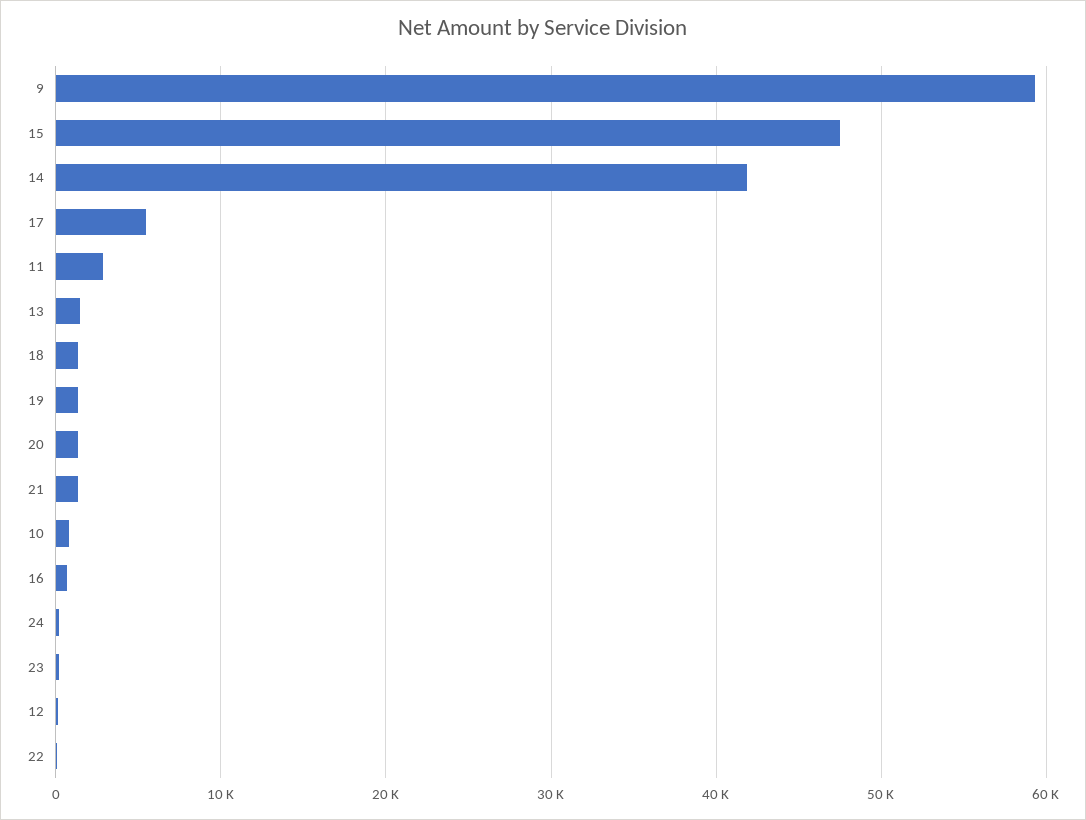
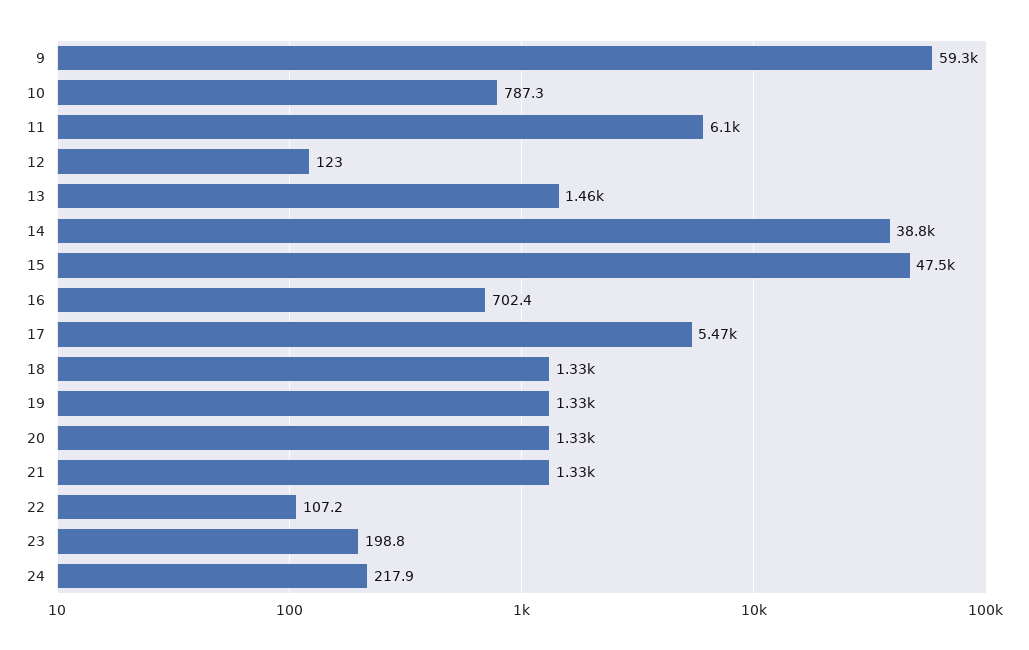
14: 42000 -> 38800
11: 3000 -> 6100

